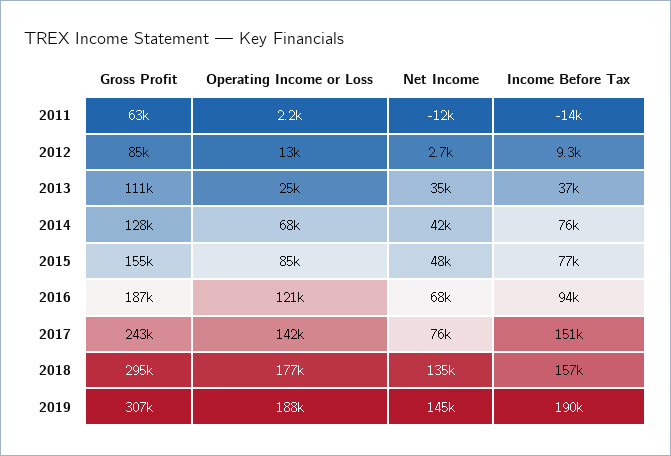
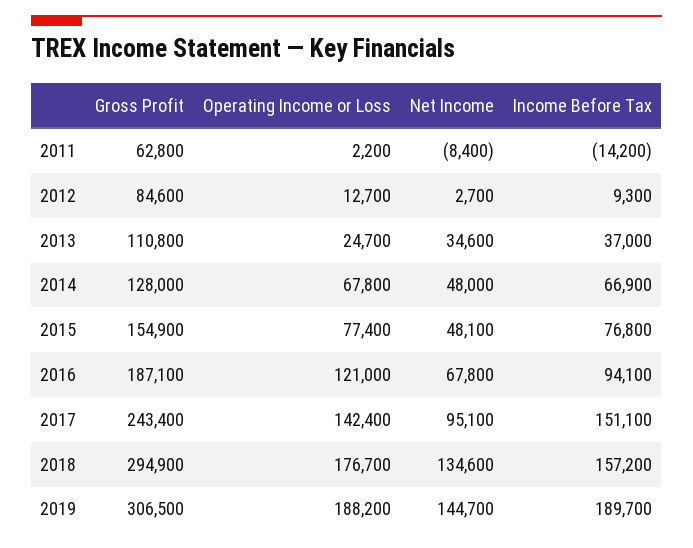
Net Income, 2011: -12000 -> -8400
Net Income, 2014: 42000 -> 48000
Income Before Tax, 2014: 76000 -> 66900
Operating Income or Loss, 2015: 85000 -> 77400
Net Income, 2017: 76000 -> 95100

